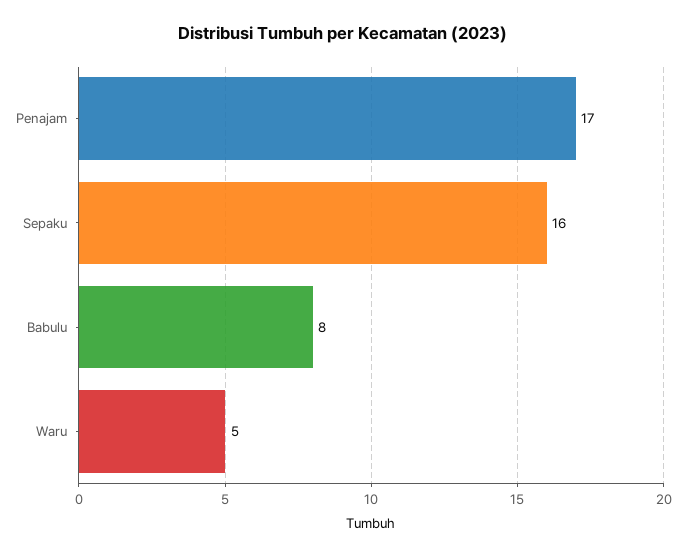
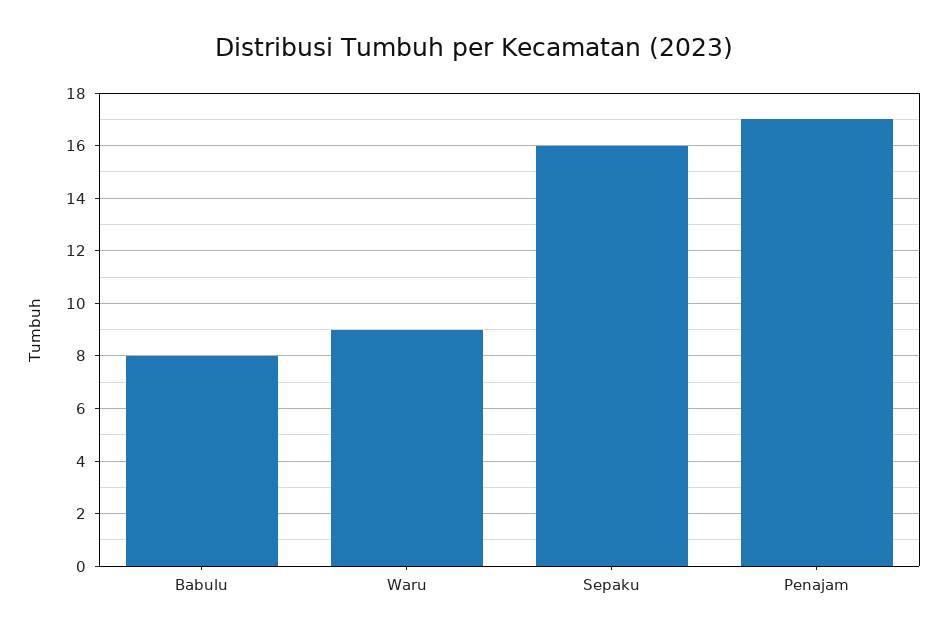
Waru: 5 -> 9

